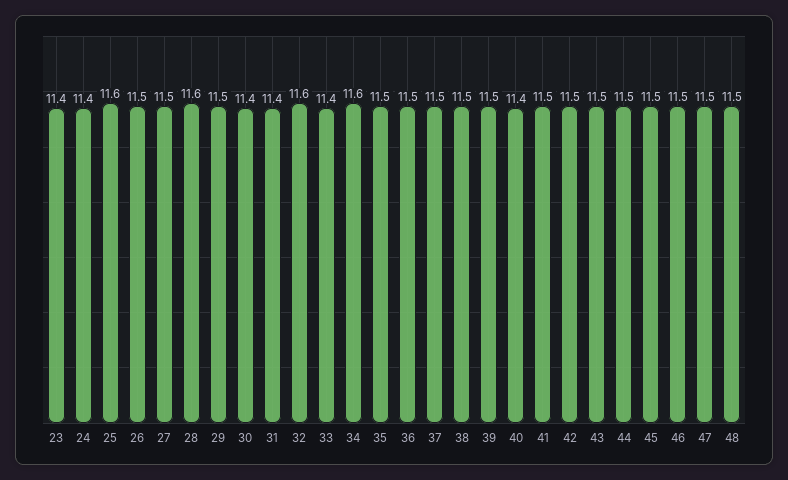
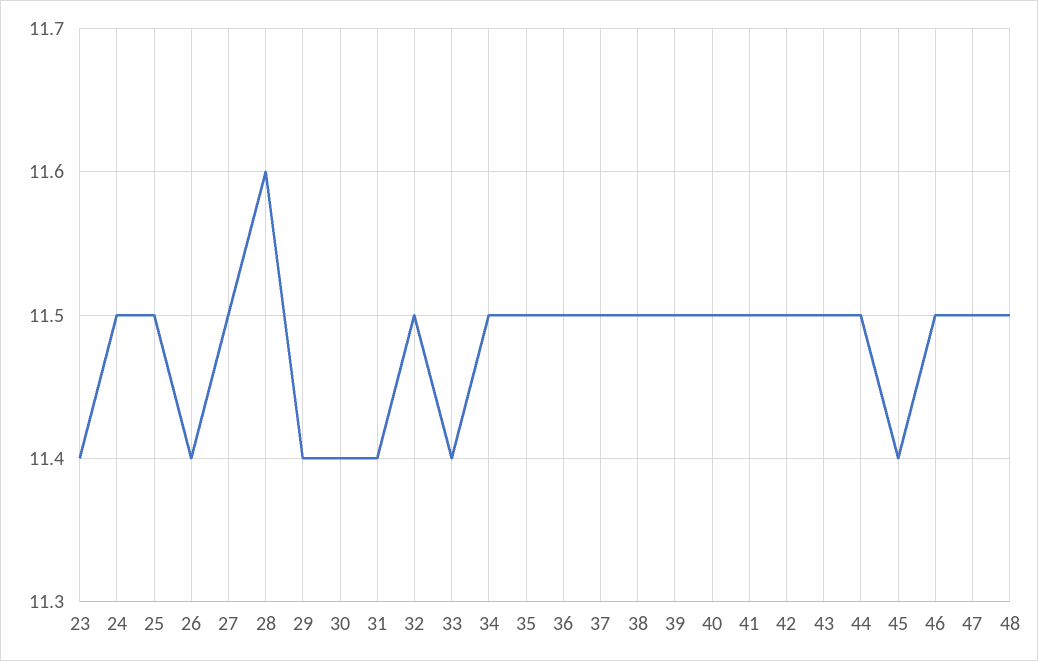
24: 11.4 -> 11.5
25: 11.6 -> 11.5
26: 11.5 -> 11.4
29: 11.5 -> 11.4
32: 11.6 -> 11.5
34: 11.6 -> 11.5
40: 11.4 -> 11.5
45: 11.5 -> 11.4

